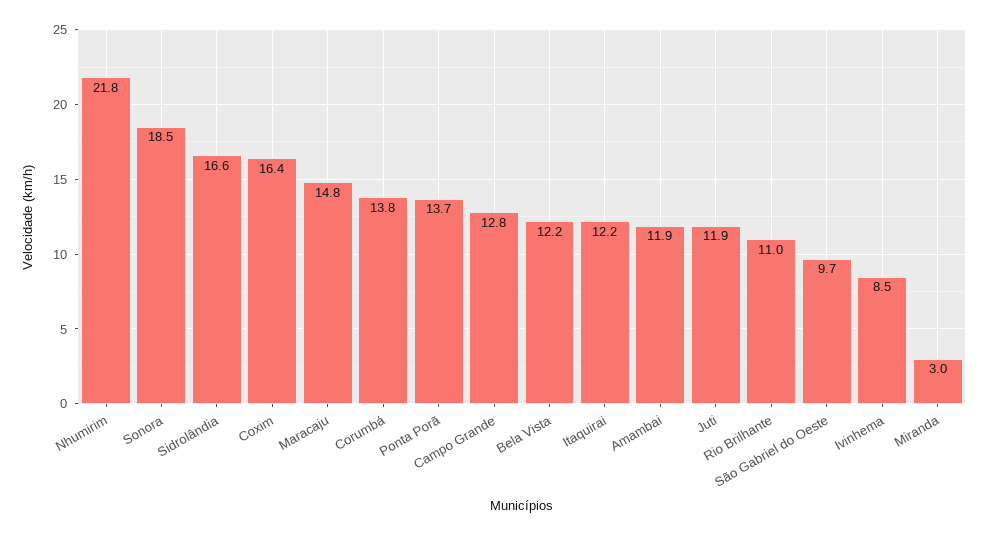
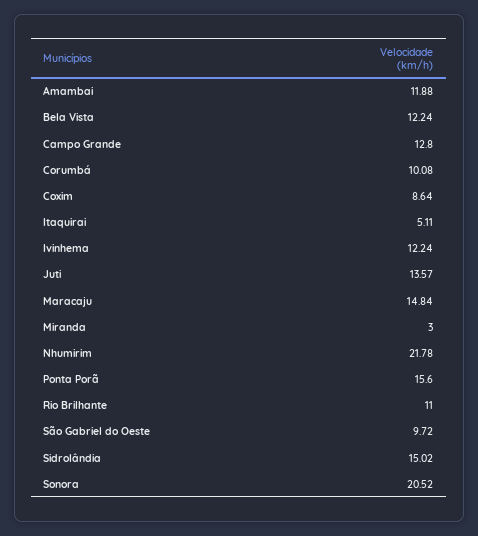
Sonora: 18.5 -> 20.52
Sidrolândia: 16.6 -> 15.02
Coxim: 16.4 -> 8.64
Corumbá: 13.8 -> 10.08
Ponta Porã: 13.7 -> 15.6
Itaquirai: 12.2 -> 5.11
Juti: 11.9 -> 13.57
Ivinhema: 8.5 -> 12.24

